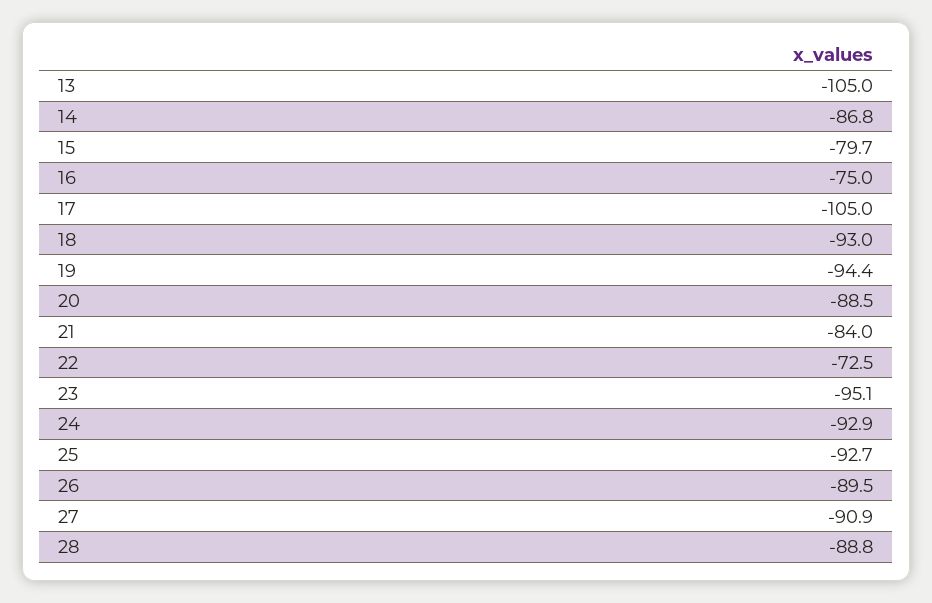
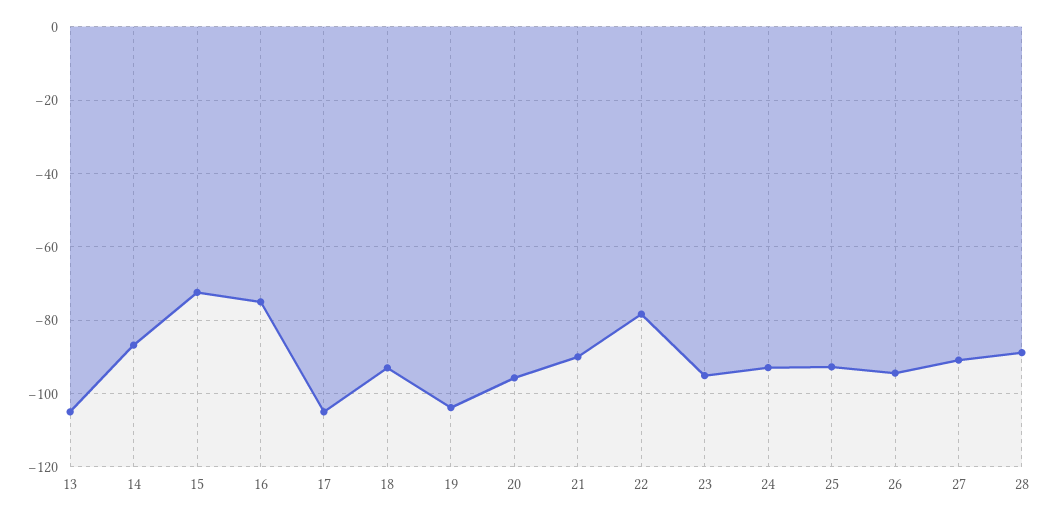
15: -79.7 -> -72
19: -94.4 -> -104
20: -88.5 -> -96
21: -84 -> -90
22: -72.5 -> -78
26: -89.5 -> -94

